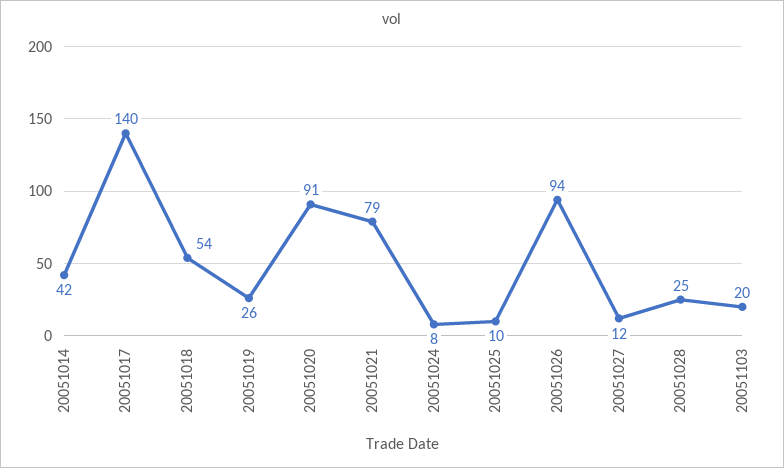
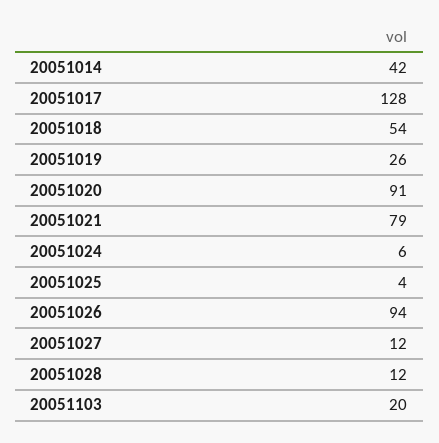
20051017: 140 -> 128
20051024: 8 -> 6
20051025: 10 -> 4
20051028: 25 -> 12

